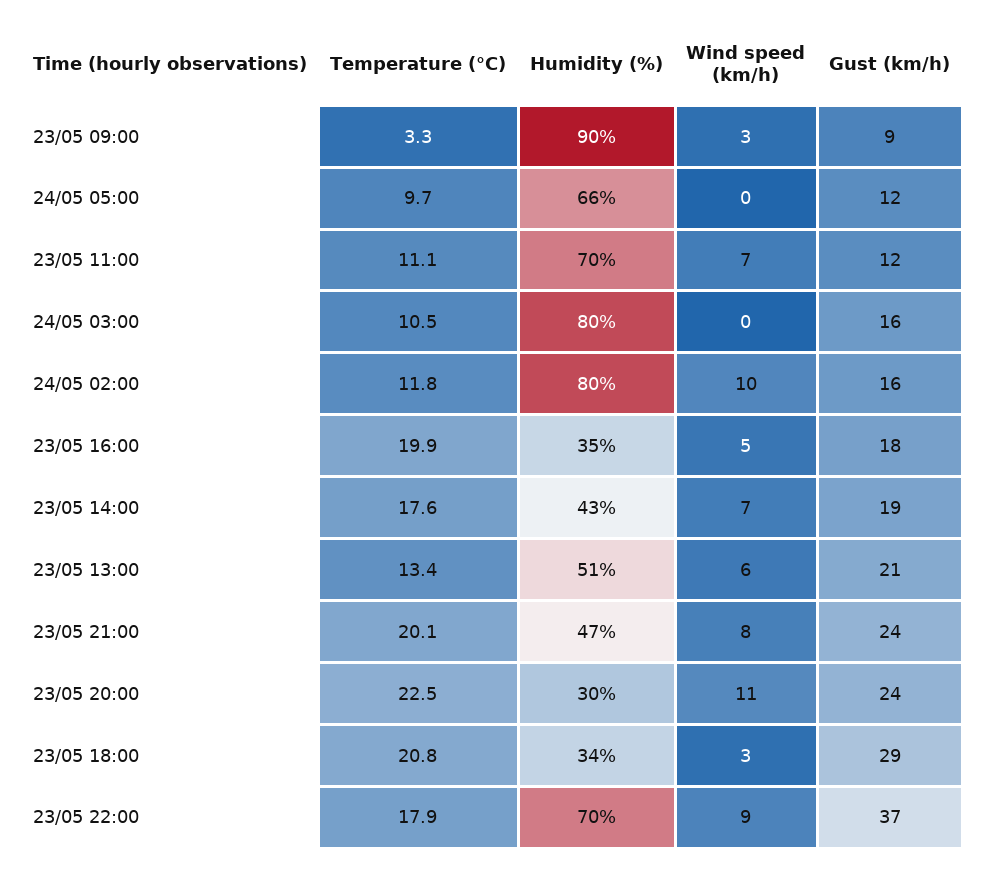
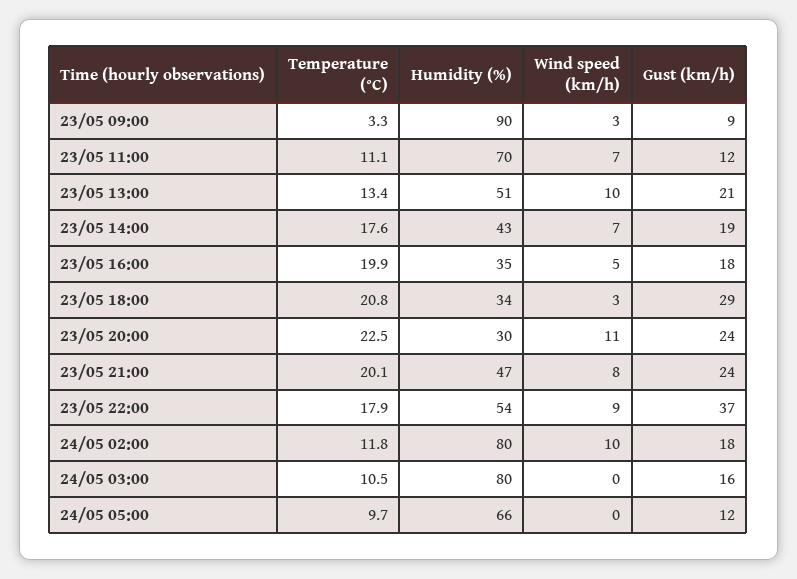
Gust (km/h), 24/05 02:00: 16 -> 18
Wind speed (km/h), 23/05 13:00: 6 -> 10
Humidity (%), 23/05 22:00: 70 -> 54

